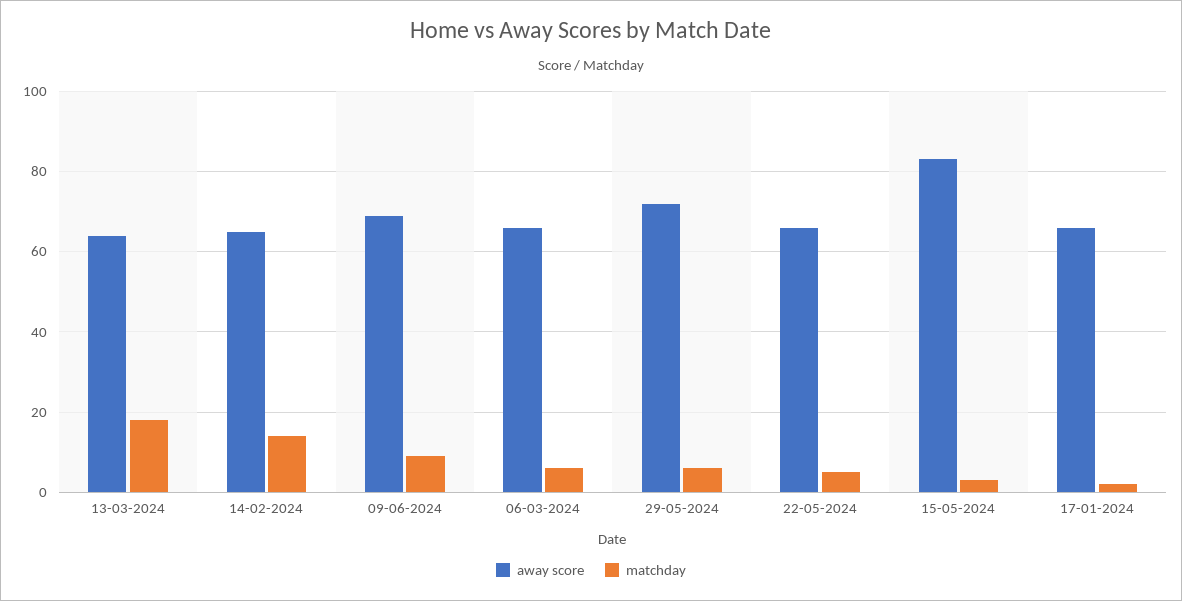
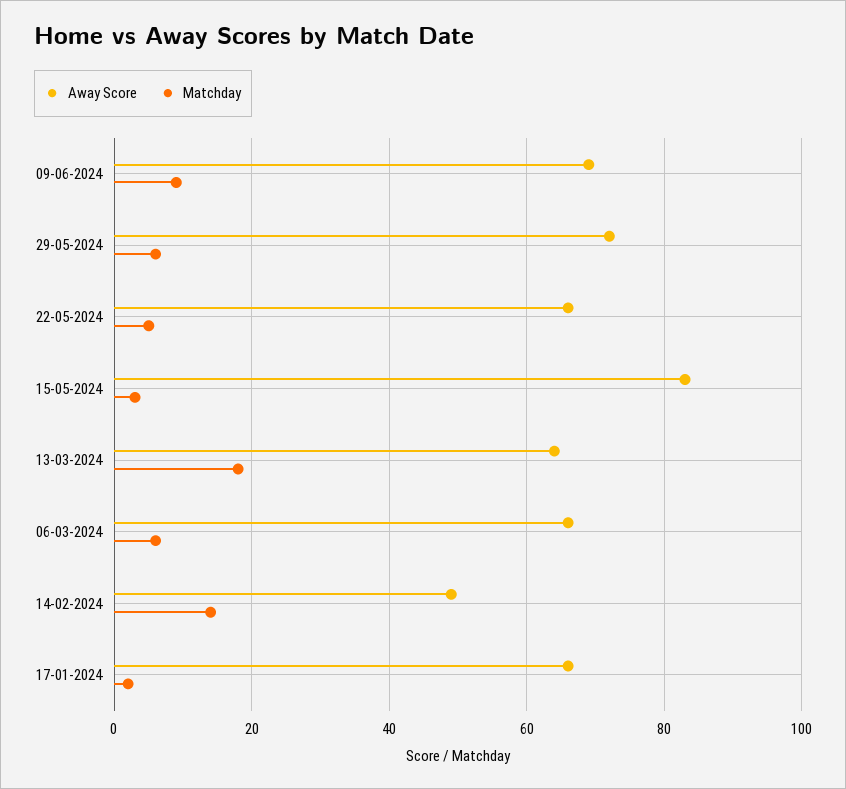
away score, 14-02-2024: 65 -> 50

